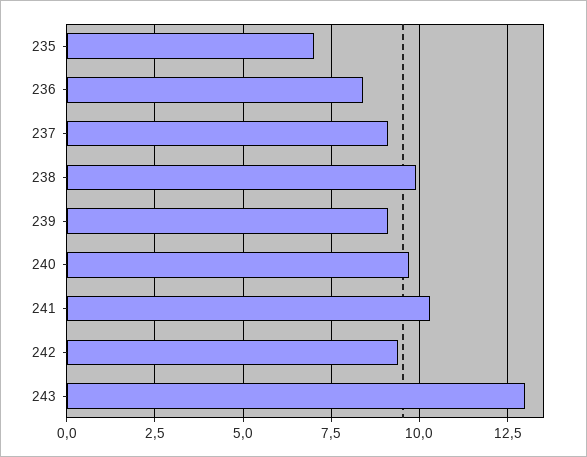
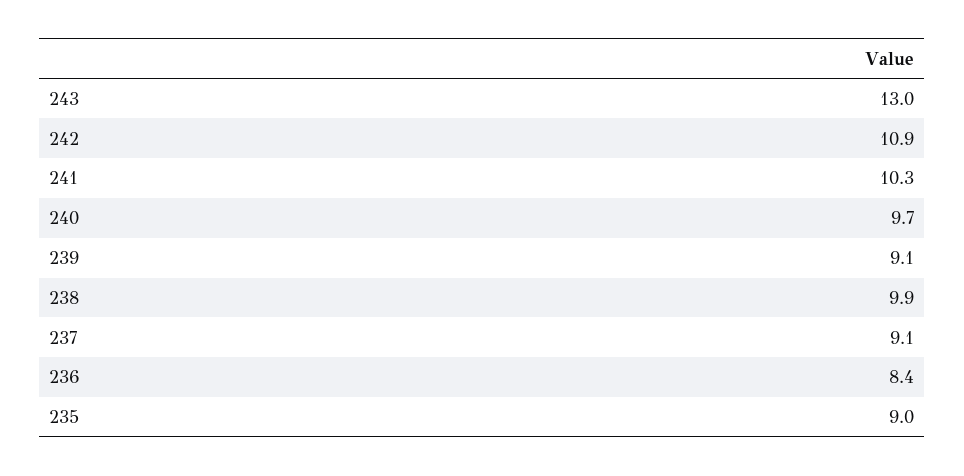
235: 7 -> 9
242: 9.5 -> 10.9

